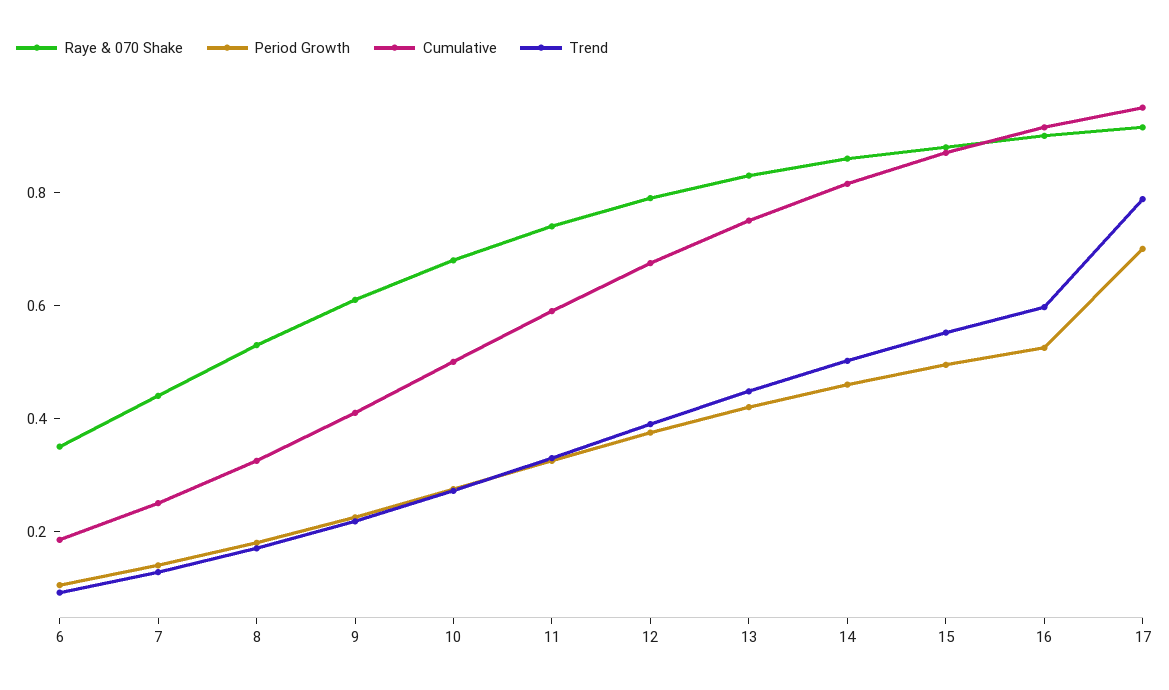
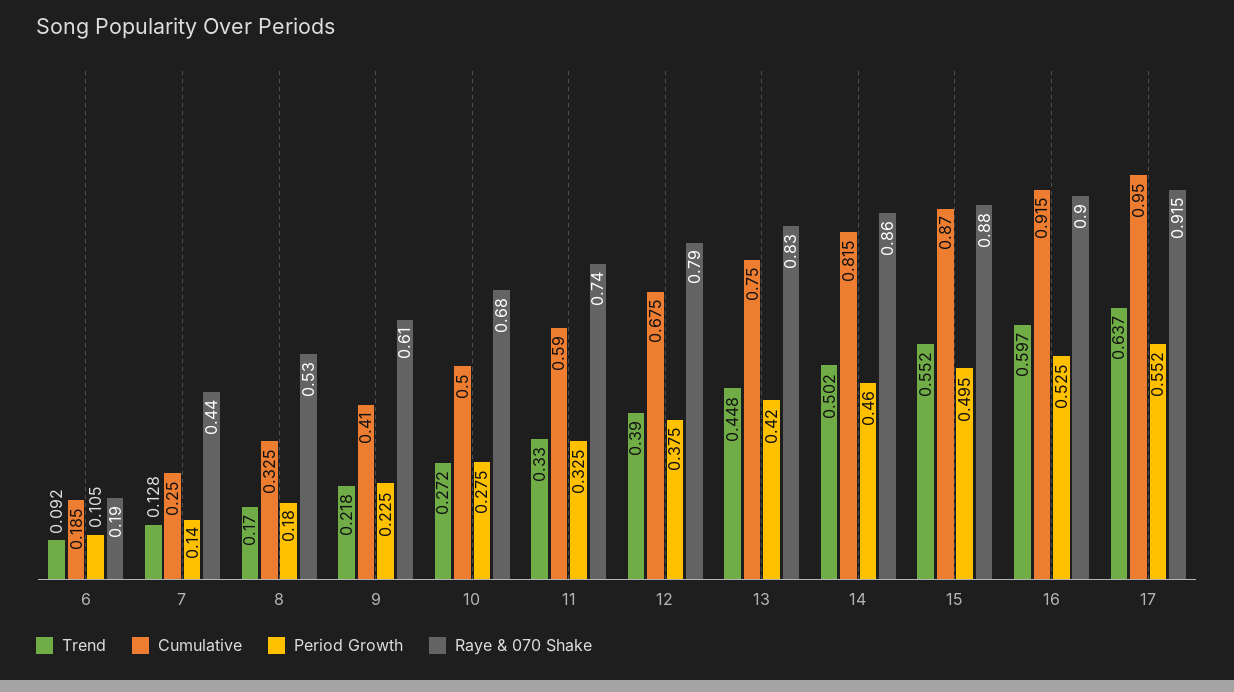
Raye & 070 Shake, 6: 0.35 -> 0.19
Period Growth, 17: 0.7 -> 0.552
Trend, 17: 0.8 -> 0.637

